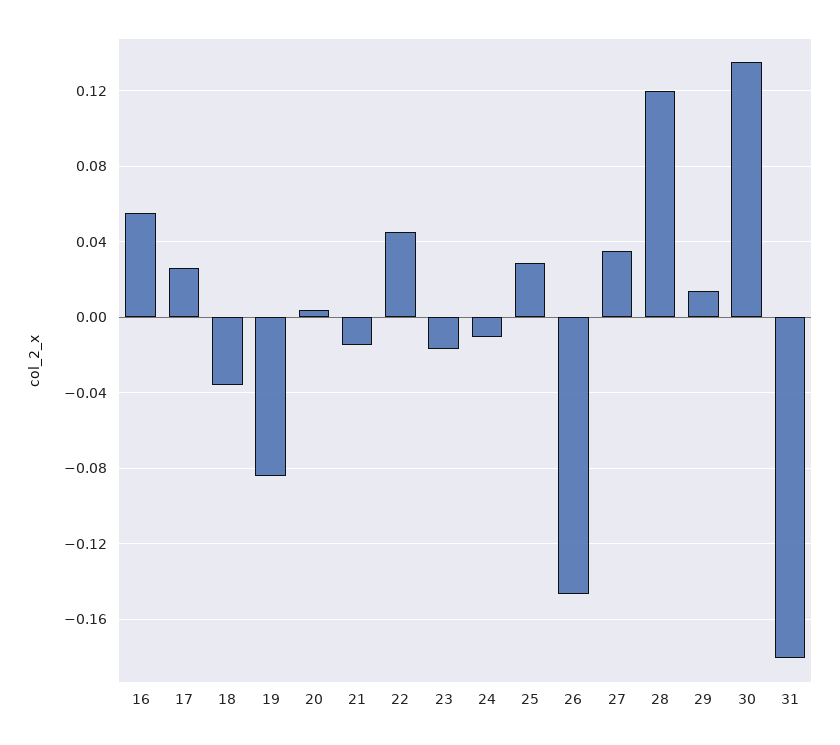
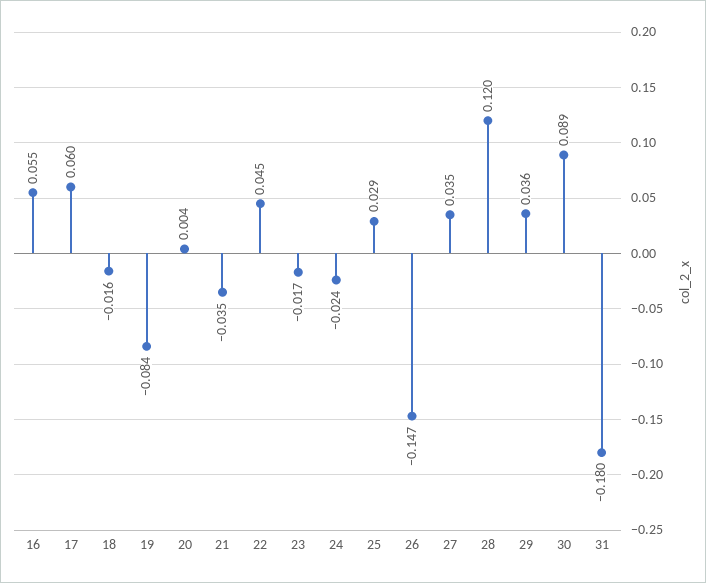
17: 0.025 -> 0.06
18: -0.035 -> -0.016
21: -0.015 -> -0.035
24: -0.01 -> -0.024
29: 0.015 -> 0.036
30: 0.135 -> 0.089

